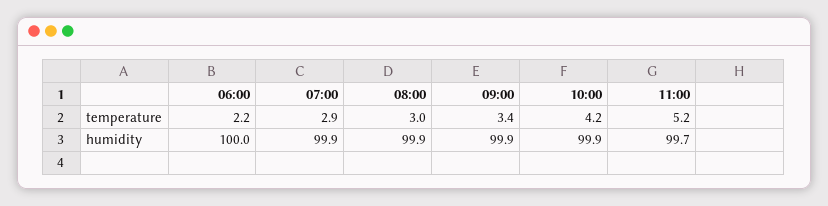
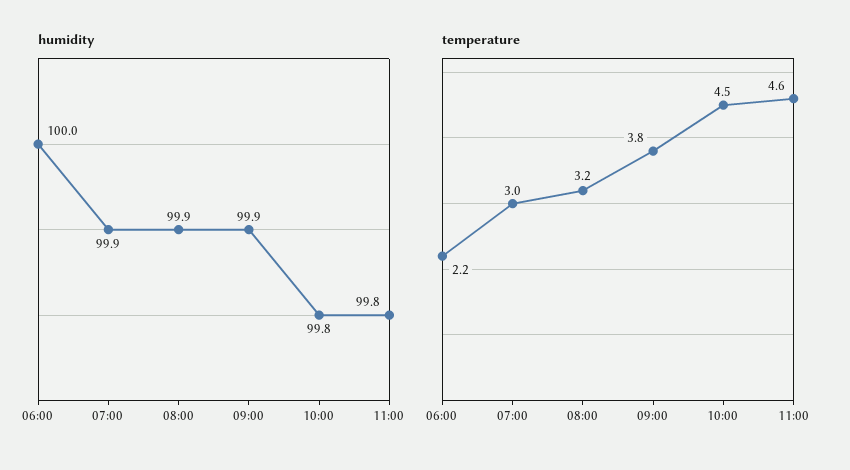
temperature, 07:00: 2.9 -> 3
temperature, 08:00: 3 -> 3.2
temperature, 09:00: 3.4 -> 3.8
temperature, 10:00: 4.2 -> 4.5
temperature, 11:00: 5.2 -> 4.6
humidity, 10:00: 99.9 -> 99.8
humidity, 11:00: 99.7 -> 99.8

